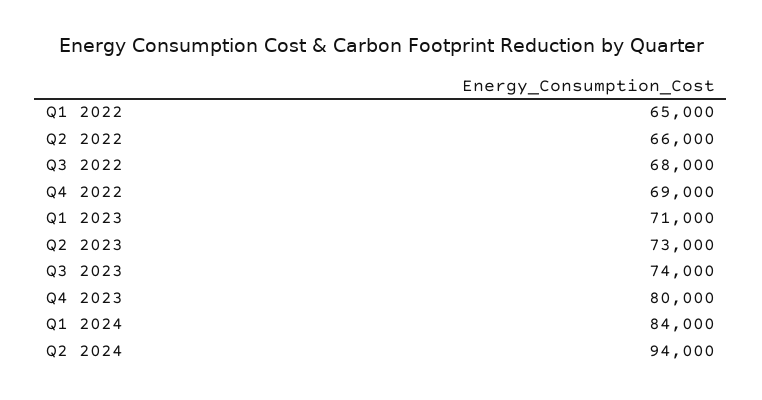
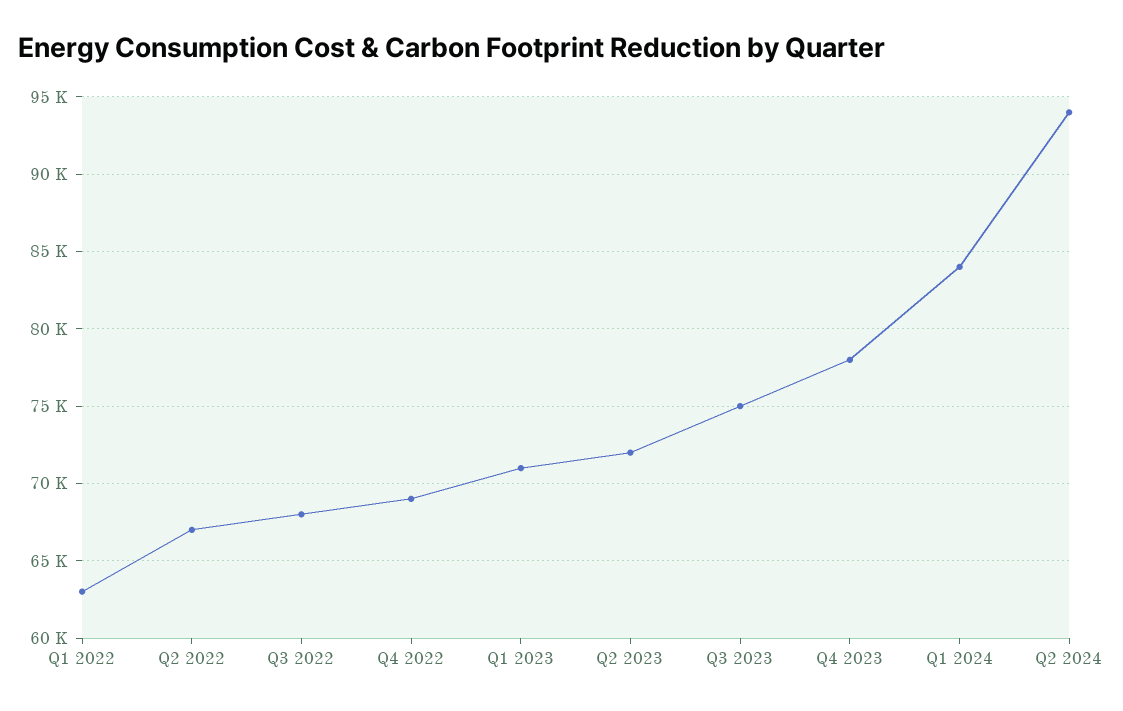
Q1 2022: 65000 -> 63000
Q2 2022: 66000 -> 67000
Q2 2023: 73000 -> 72000
Q3 2023: 74000 -> 75000
Q4 2023: 80000 -> 78000

